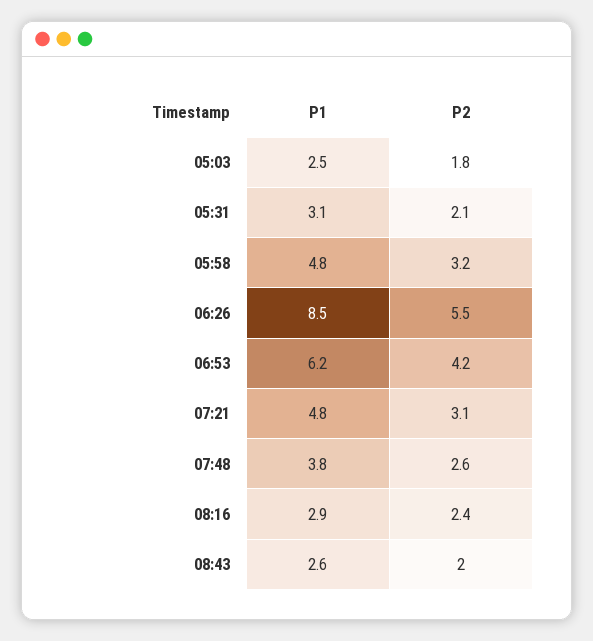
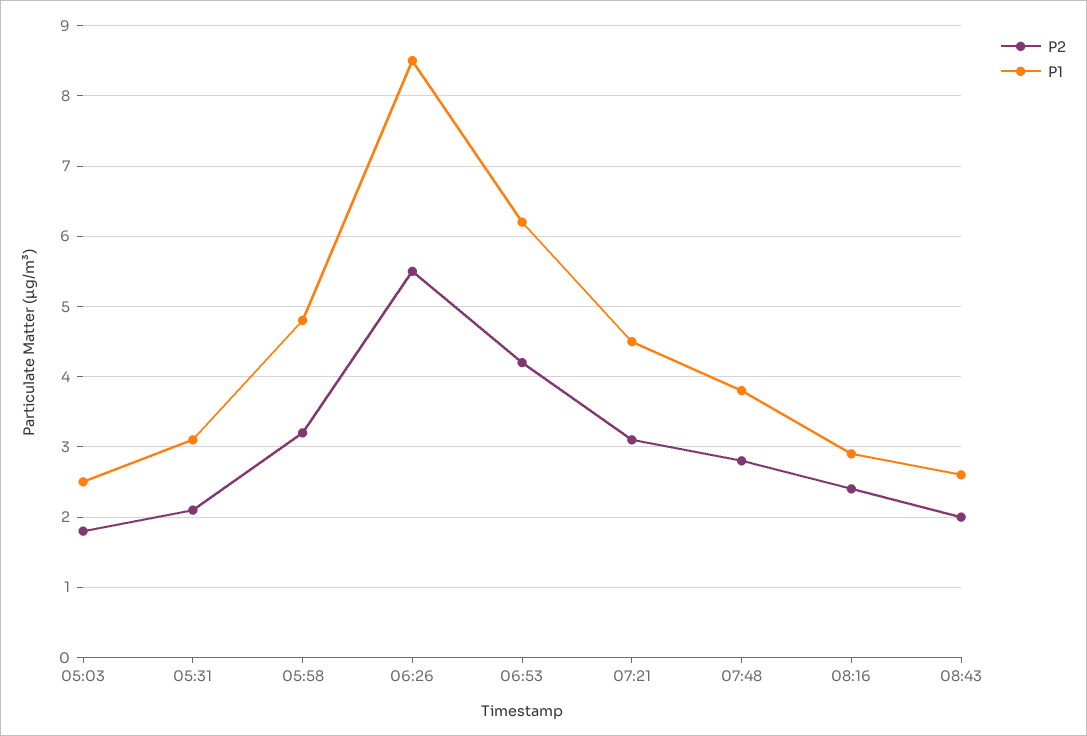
P1, 07:21: 4.8 -> 4.5
P2, 07:48: 2.6 -> 2.8

